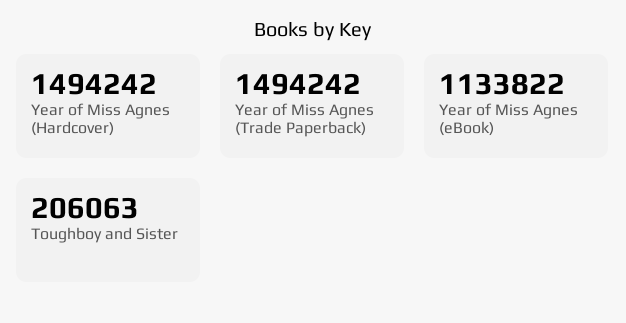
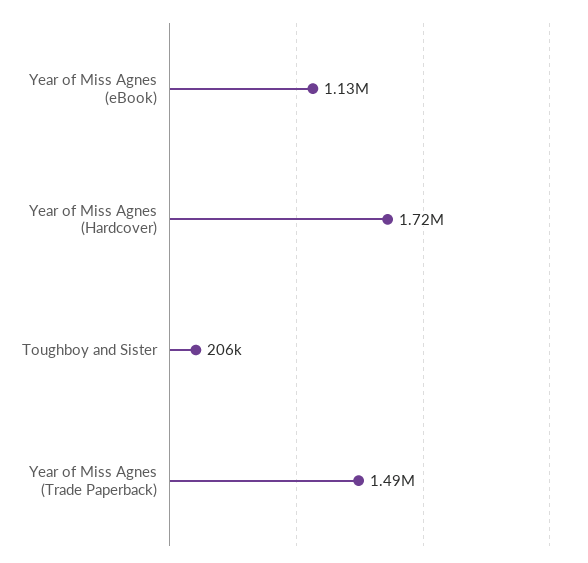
Year of Miss Agnes (Hardcover): 1494242 -> 1720000

